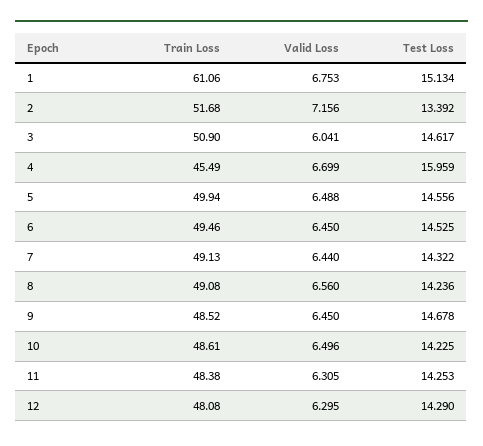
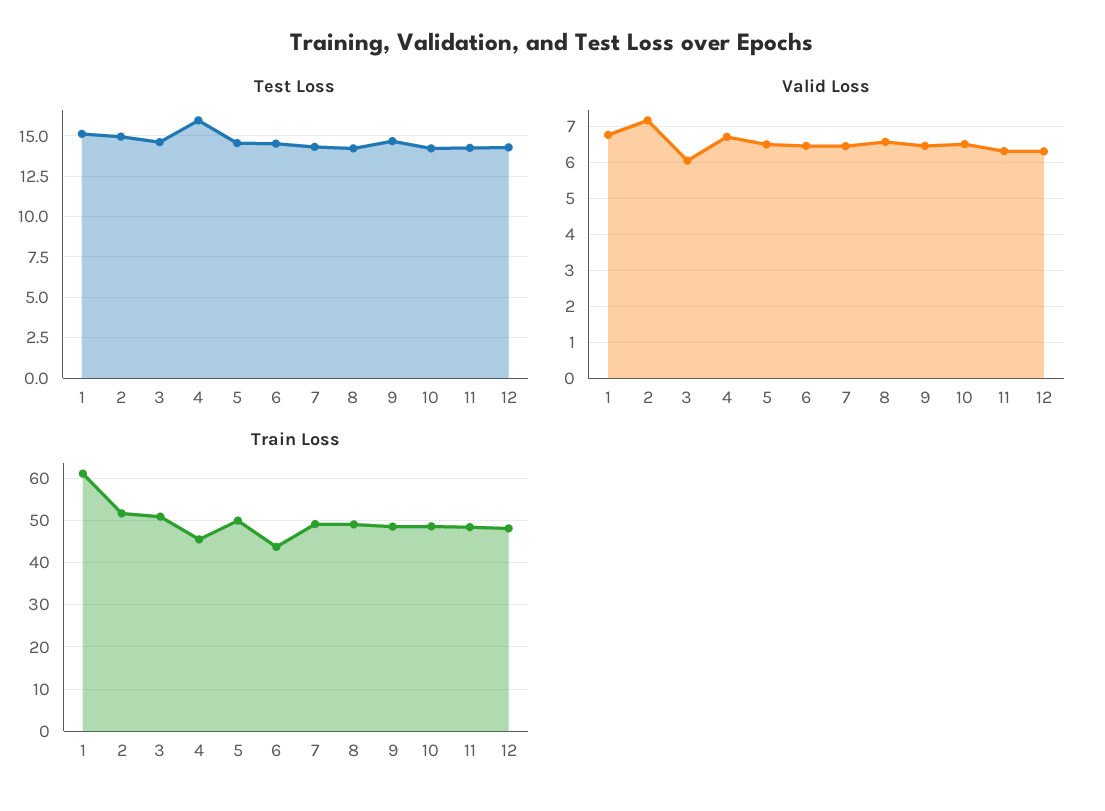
Test Loss, 2: 13.392 -> 15
Train Loss, 6: 49.46 -> 44

